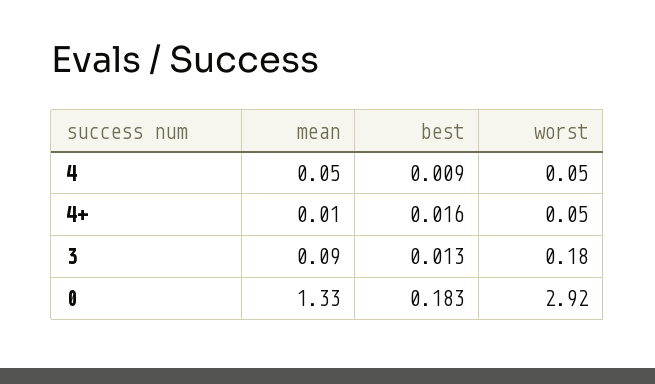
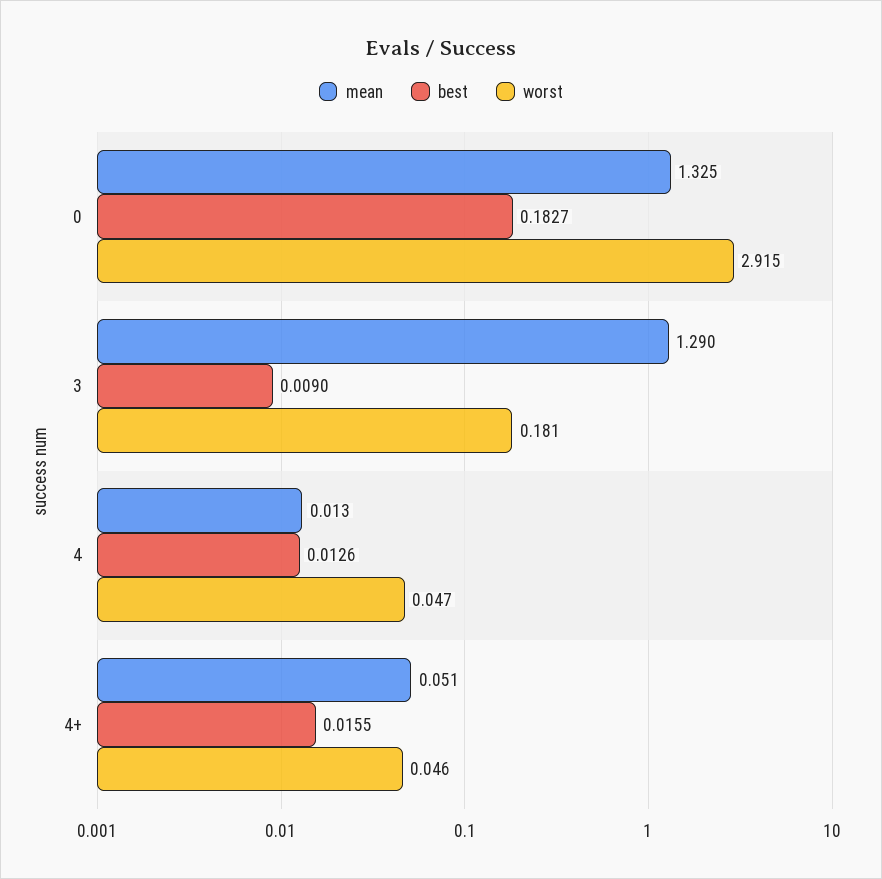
mean, 4: 0.05 -> 0.013
best, 4: 0.009 -> 0.0126
mean, 4+: 0.01 -> 0.051
mean, 3: 0.09 -> 1.29
best, 3: 0.013 -> 0.009

